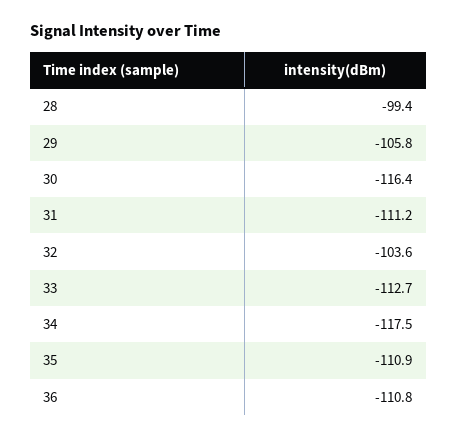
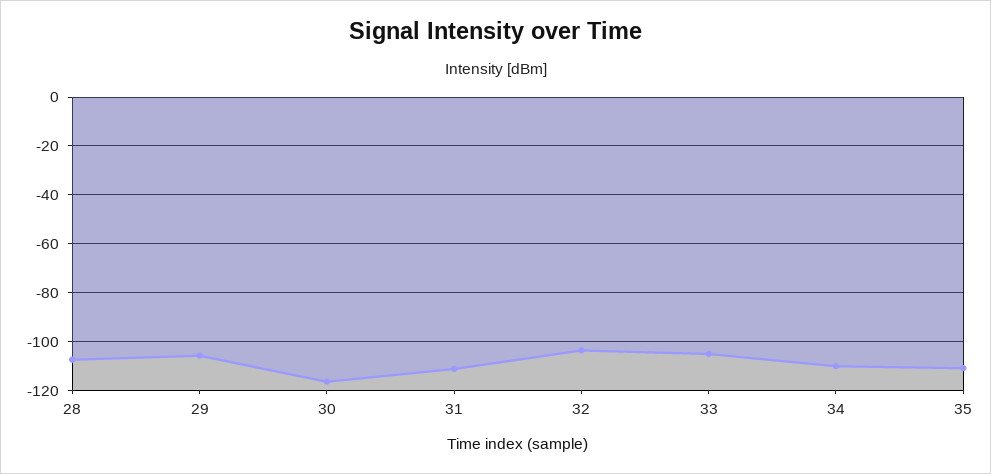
28: -99.4 -> -107.5
33: -112.7 -> -105
34: -117.5 -> -110
36: -110.8 -> none

